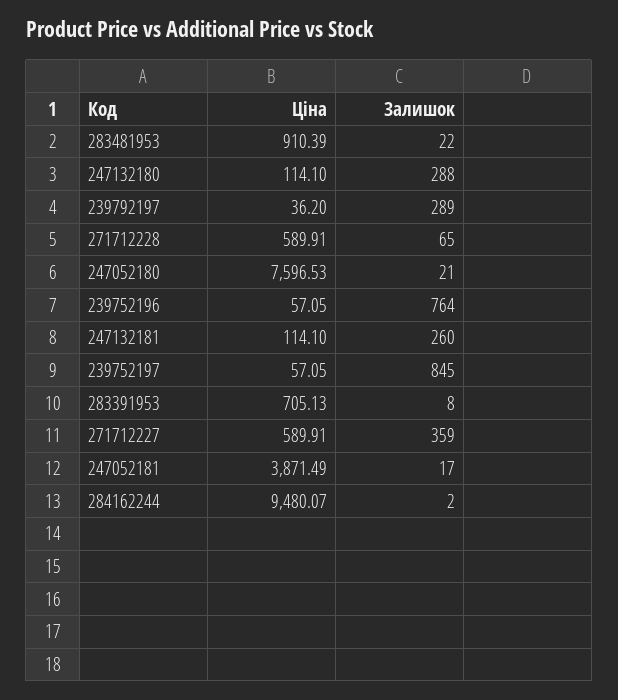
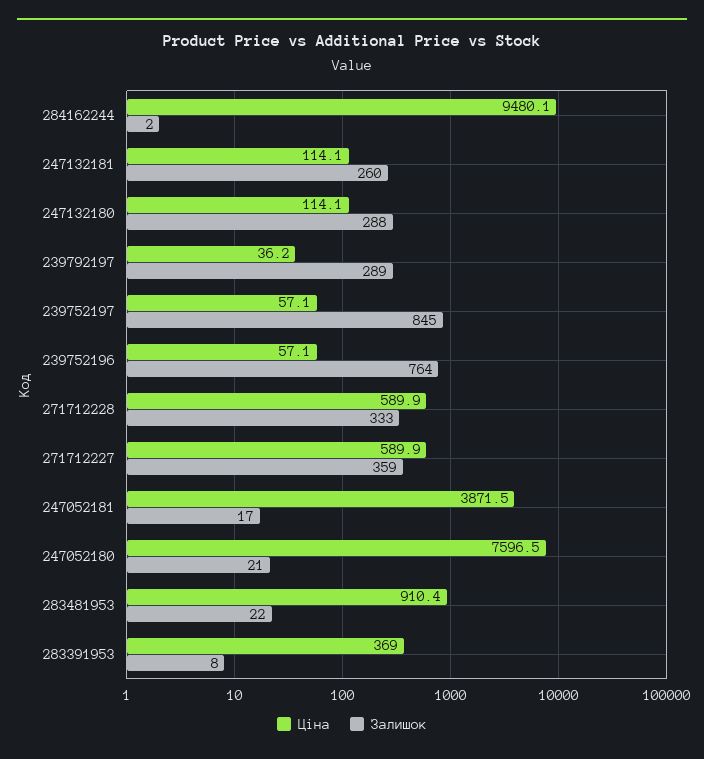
Залишок, 271712228: 65 -> 333
Ціна, 283391953: 705.13 -> 369

